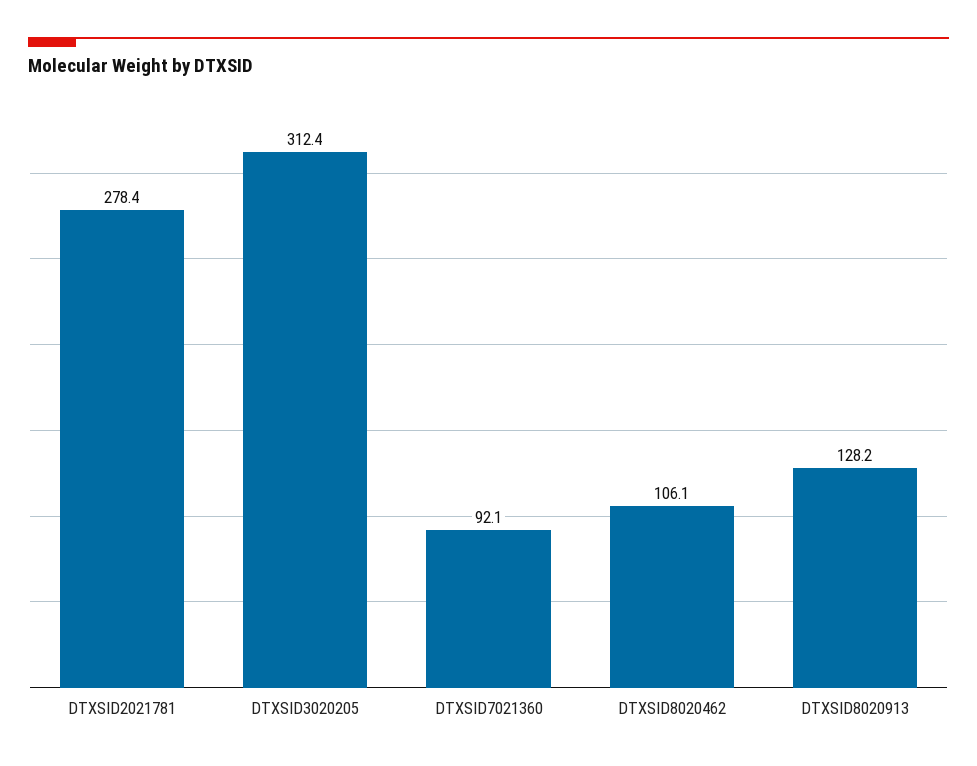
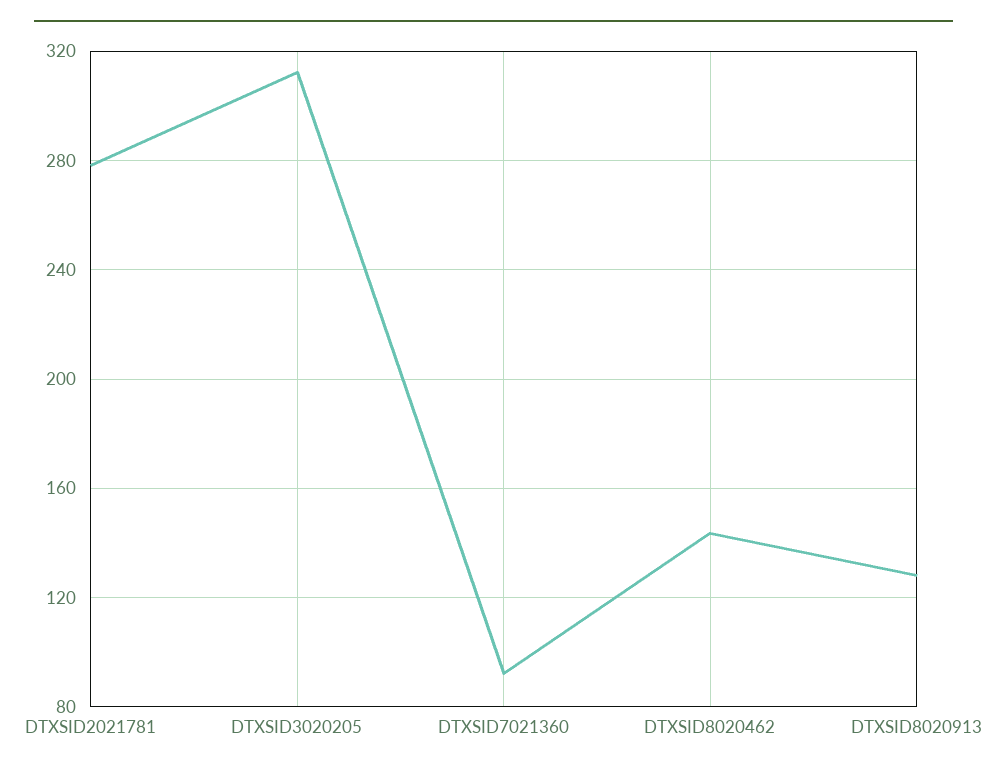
DTXSID8020462: 106.1 -> 145

